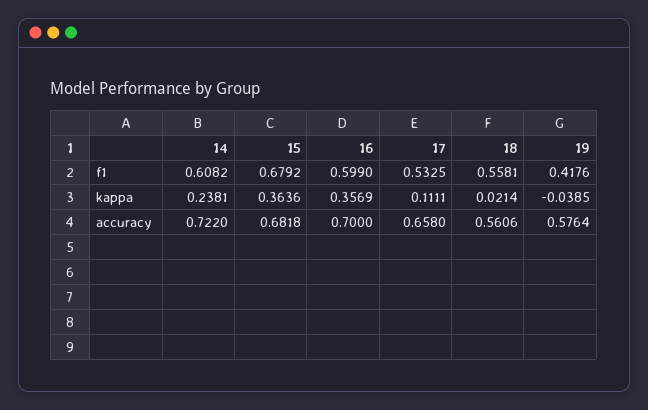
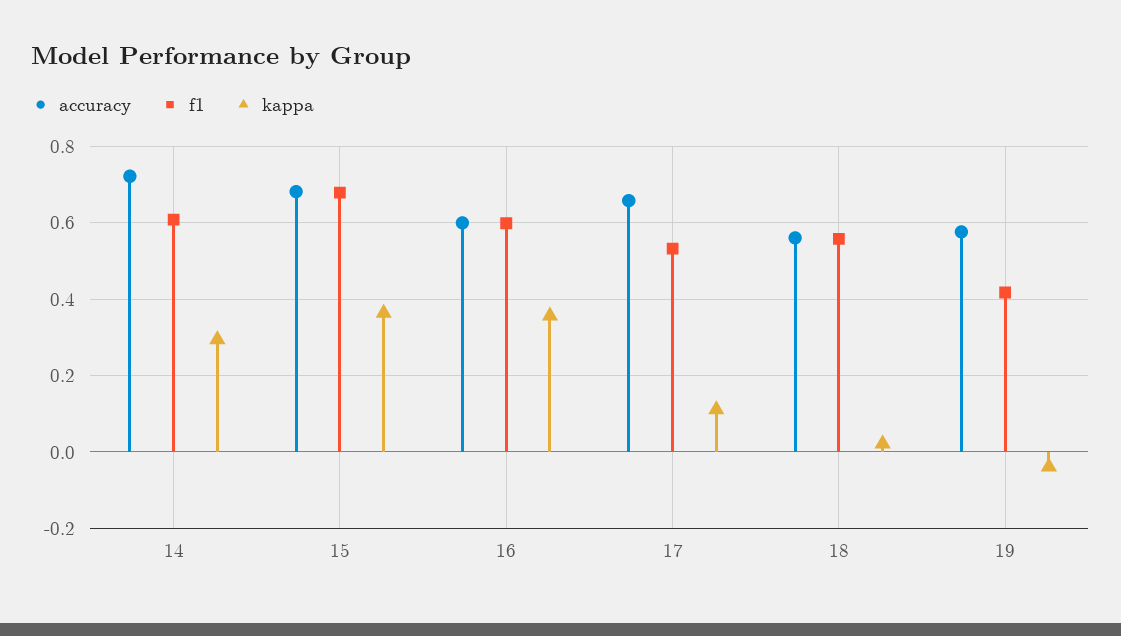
kappa, 14: 0.2381 -> 0.3
accuracy, 16: 0.7 -> 0.6

